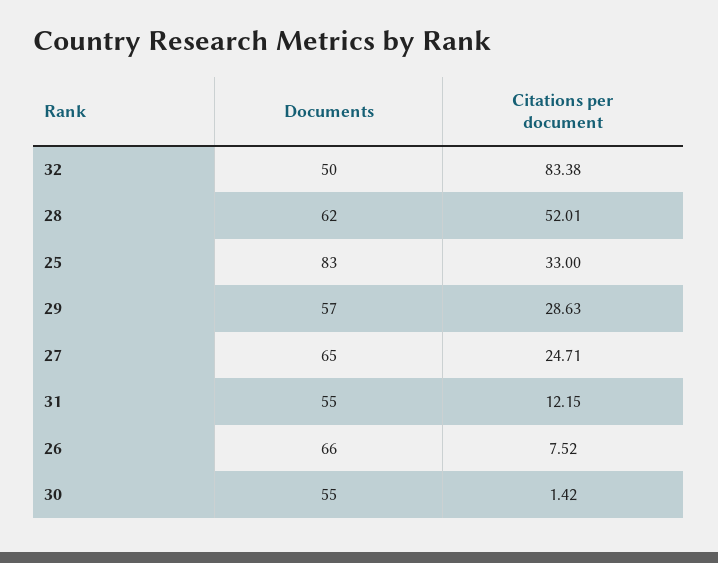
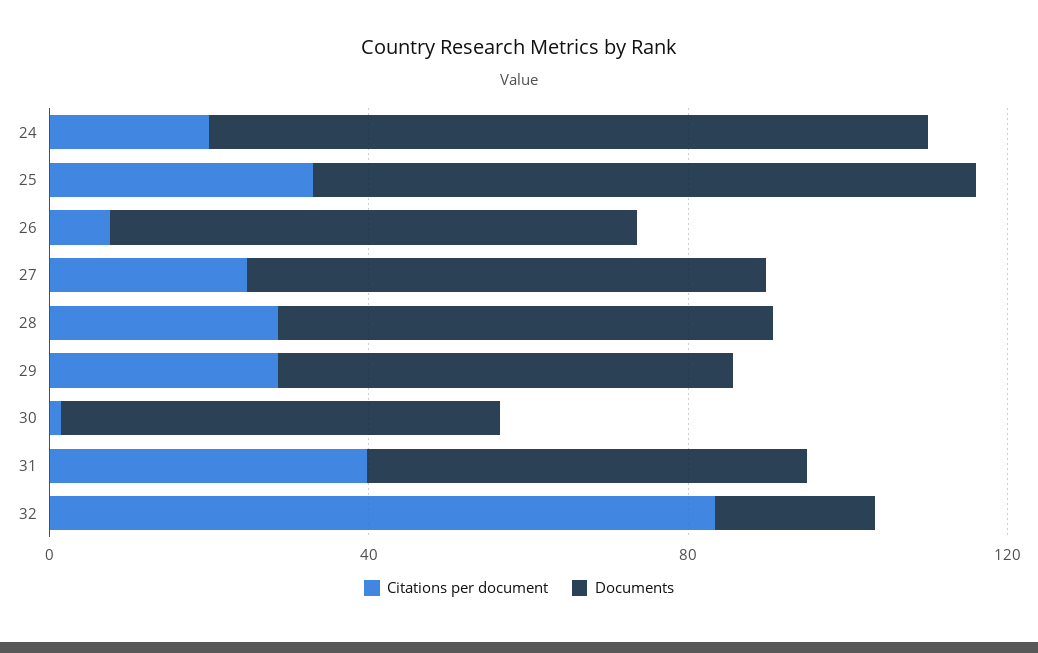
Documents, 32: 50 -> 20
Citations per document, 28: 52.01 -> 30
Citations per document, 31: 12.15 -> 40
Citations per document, 24: none -> 20
Documents, 24: none -> 90

